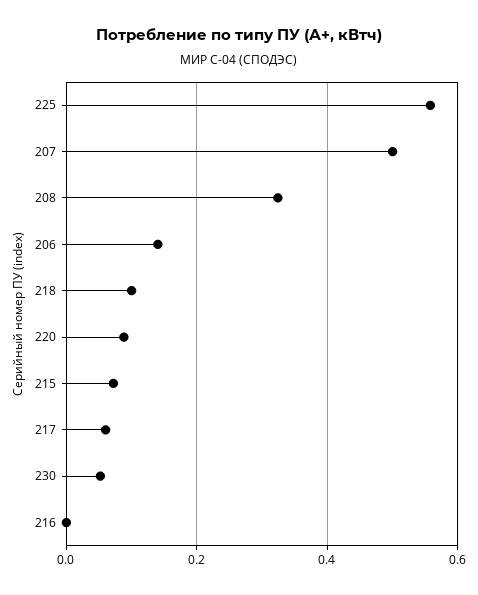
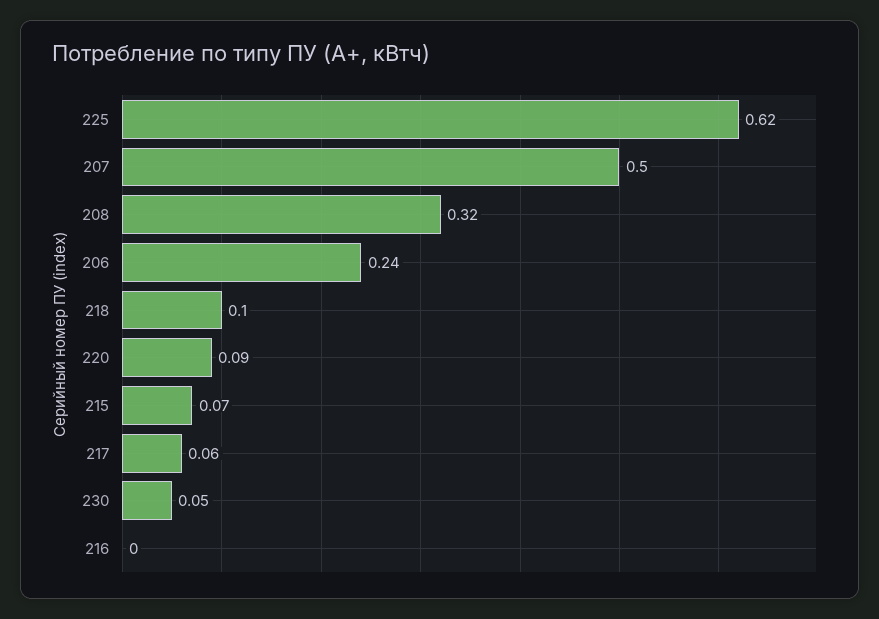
225: 0.56 -> 0.62
206: 0.14 -> 0.24

